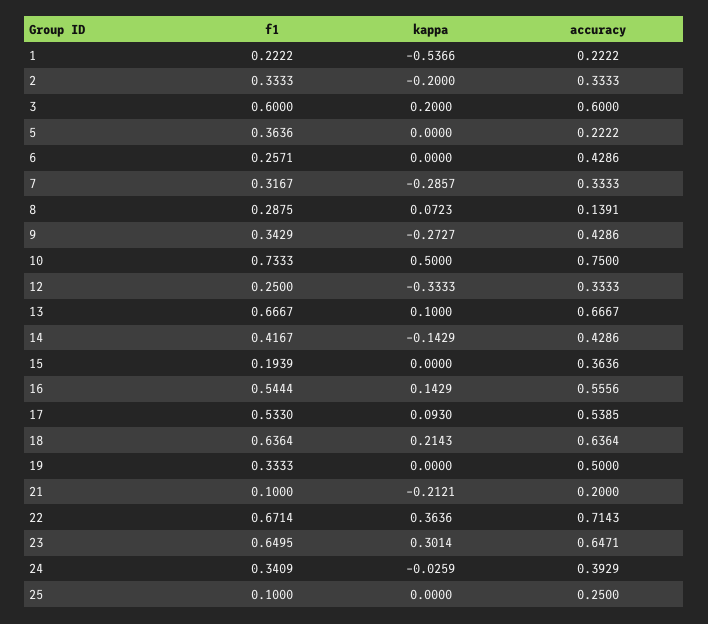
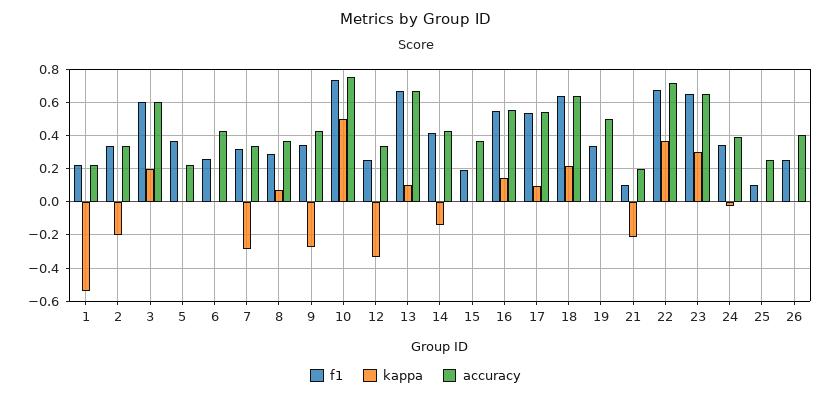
accuracy, 8: 0.1391 -> 0.35
f1, 26: none -> 0.25
kappa, 26: none -> 0
accuracy, 26: none -> 0.4

